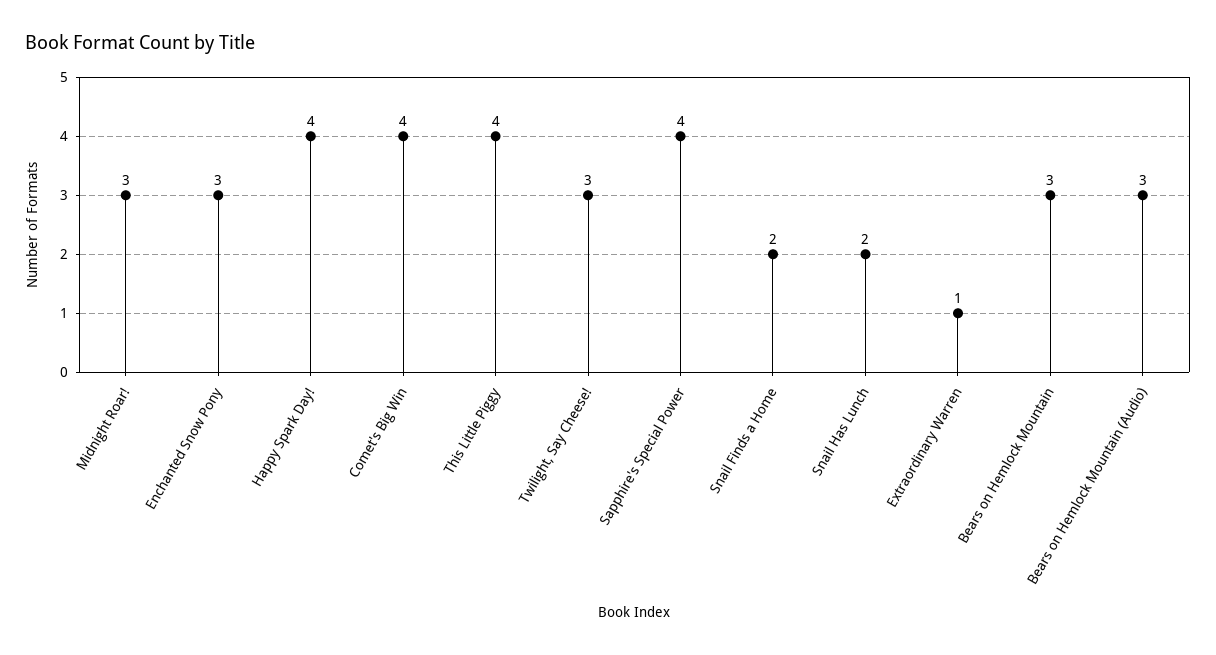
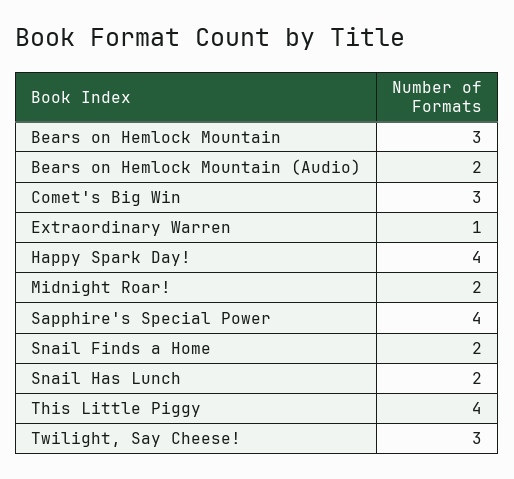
Midnight Roar!: 3 -> 2
Enchanted Snow Pony: 3 -> none
Comet's Big Win: 4 -> 3
Bears on Hemlock Mountain (Audio): 3 -> 2

